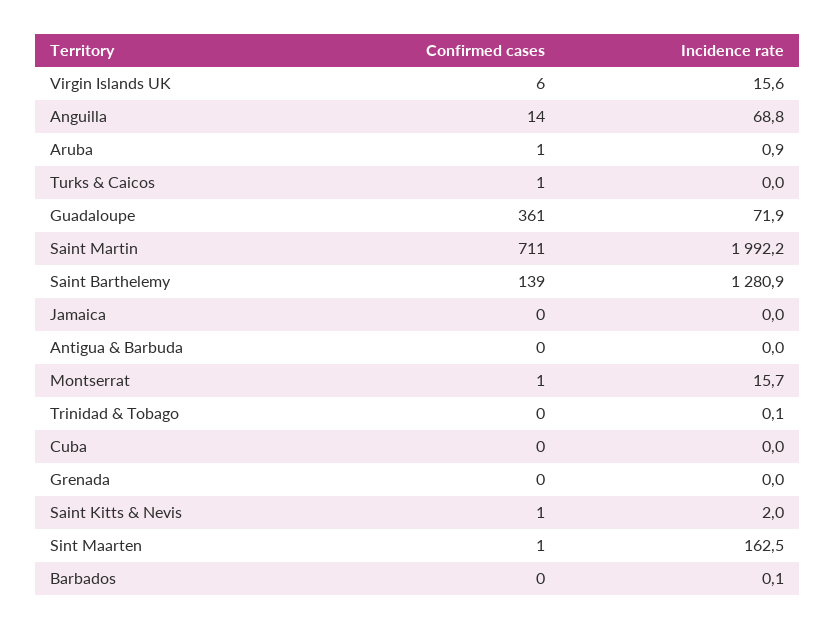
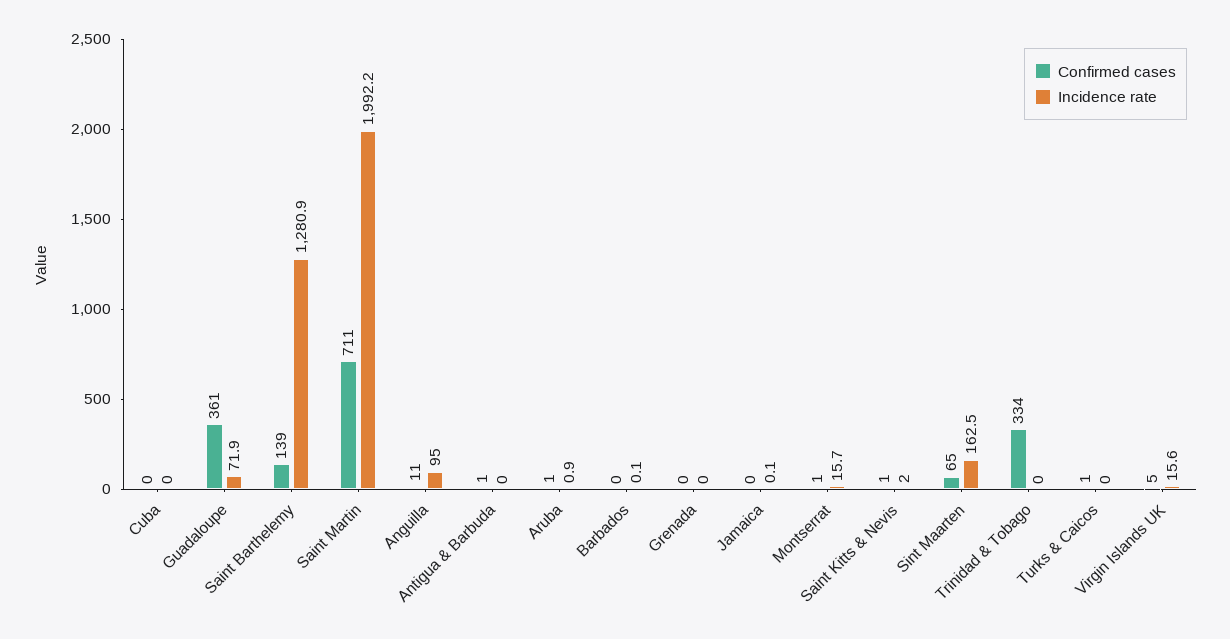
Confirmed cases, Virgin Islands UK: 6 -> 5
Confirmed cases, Anguilla: 14 -> 11
Incidence rate, Anguilla: 68.8 -> 95
Incidence rate, Jamaica: 0 -> 0.1
Confirmed cases, Antigua & Barbuda: 0 -> 1
Confirmed cases, Trinidad & Tobago: 0 -> 334
Incidence rate, Trinidad & Tobago: 0.1 -> 0
Confirmed cases, Sint Maarten: 1 -> 65

